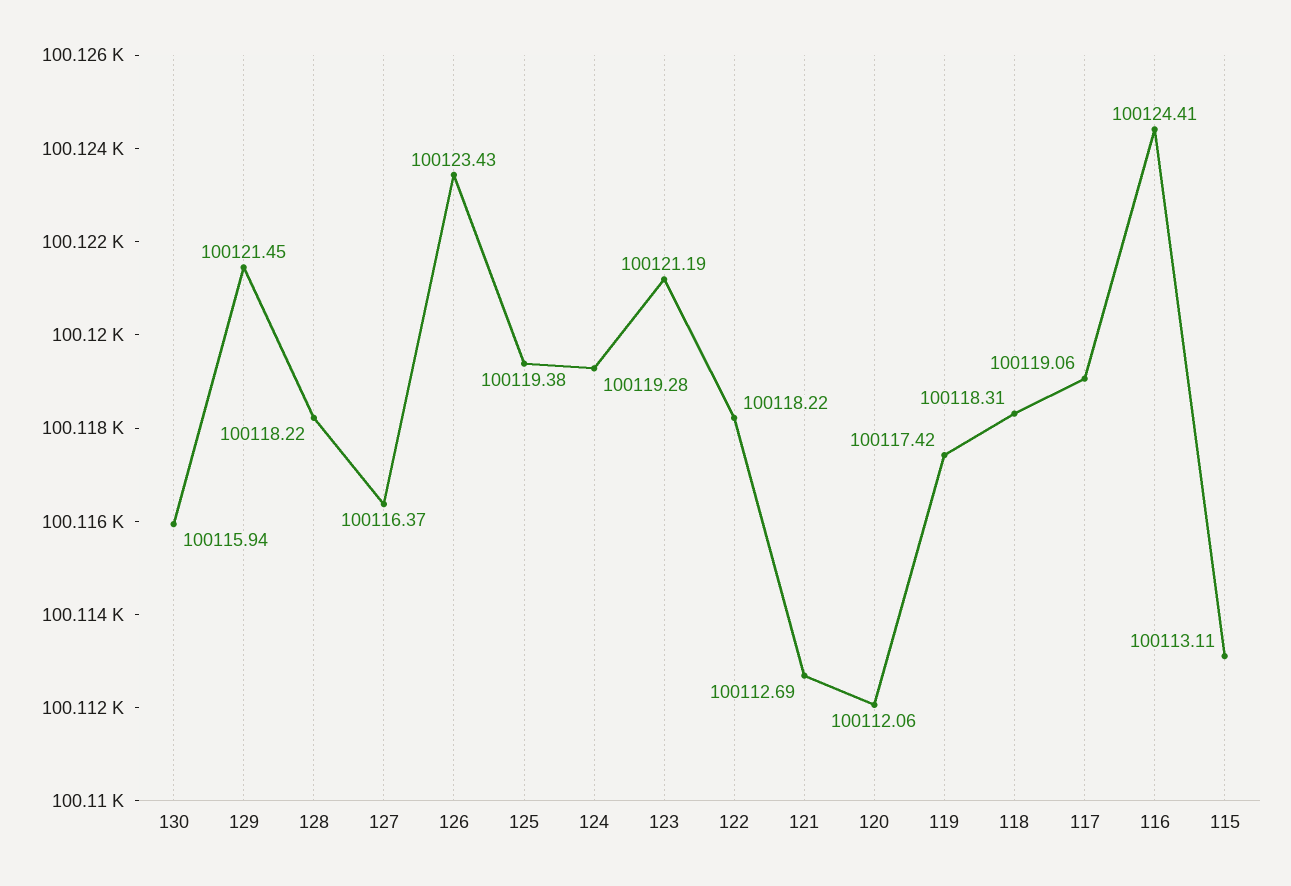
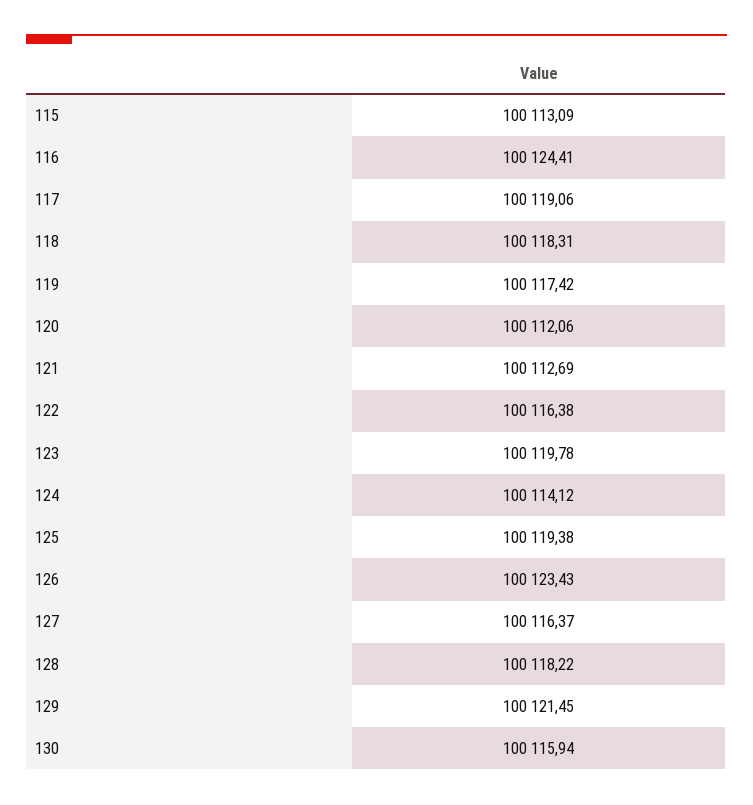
124: 100119.28 -> 100114.12
123: 100121.19 -> 100119.78
122: 100118.22 -> 100116.38
115: 100113.11 -> 100113.09

